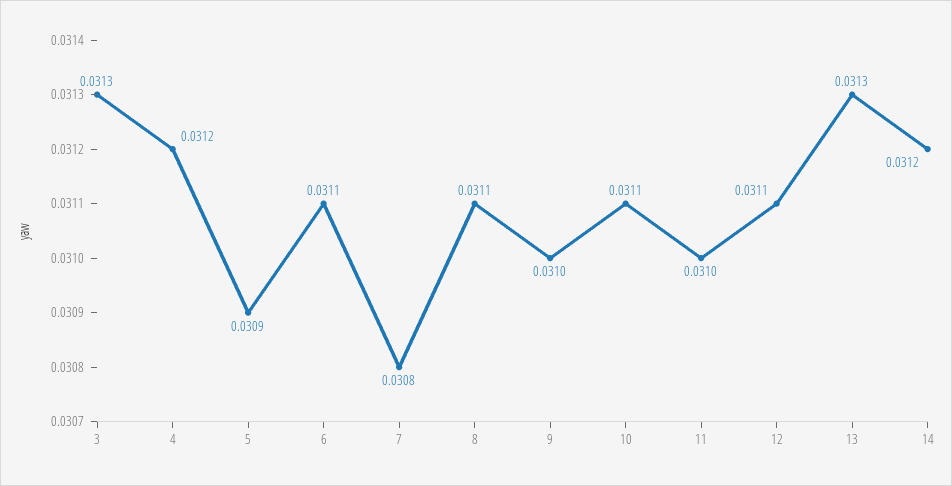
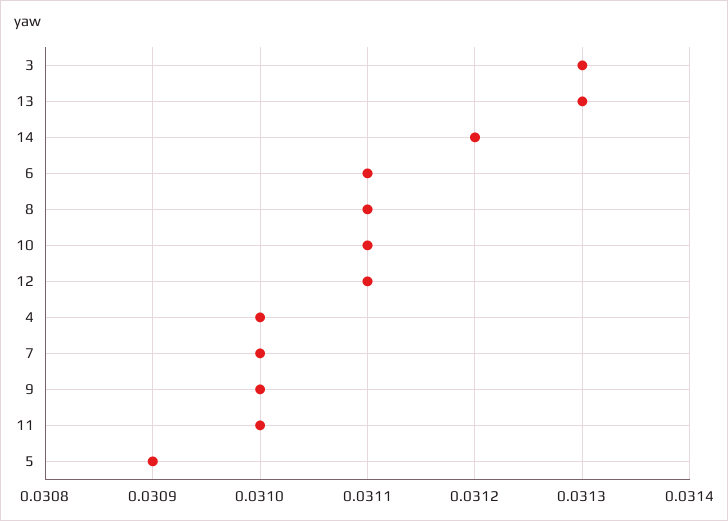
4: 0.0312 -> 0.031
7: 0.0308 -> 0.031

